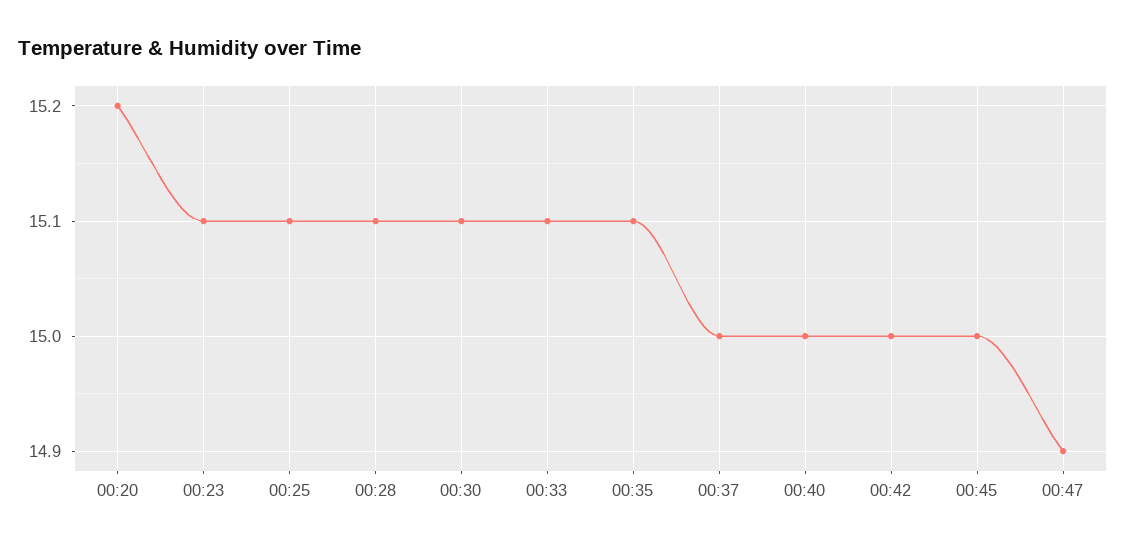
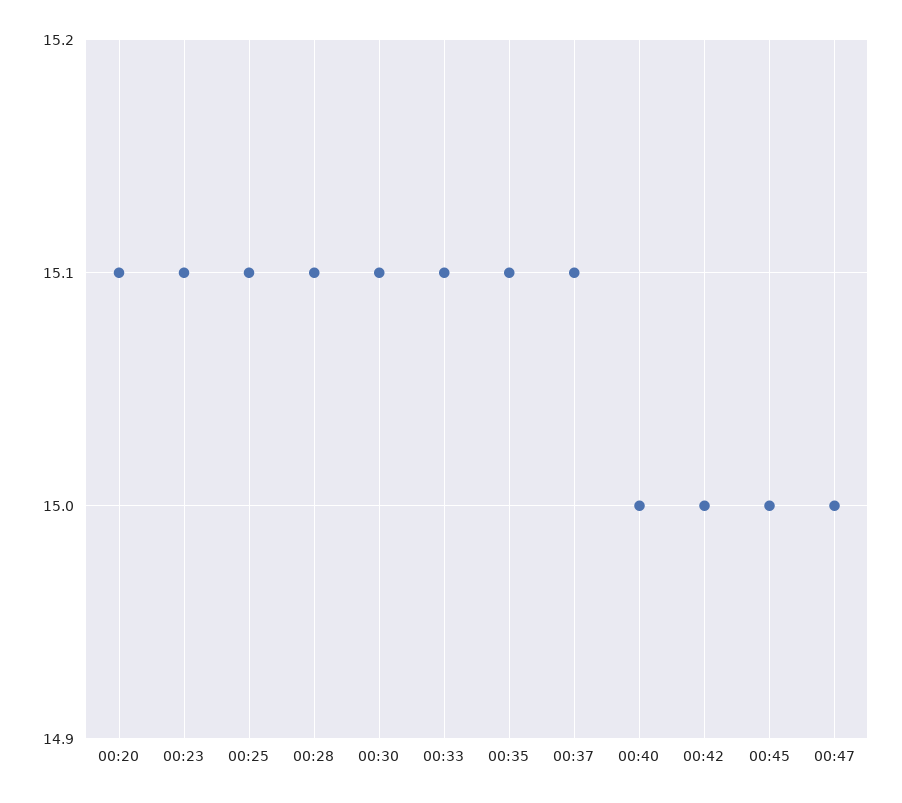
00:20: 15.2 -> 15.1
00:37: 15 -> 15.1
00:47: 14.9 -> 15

